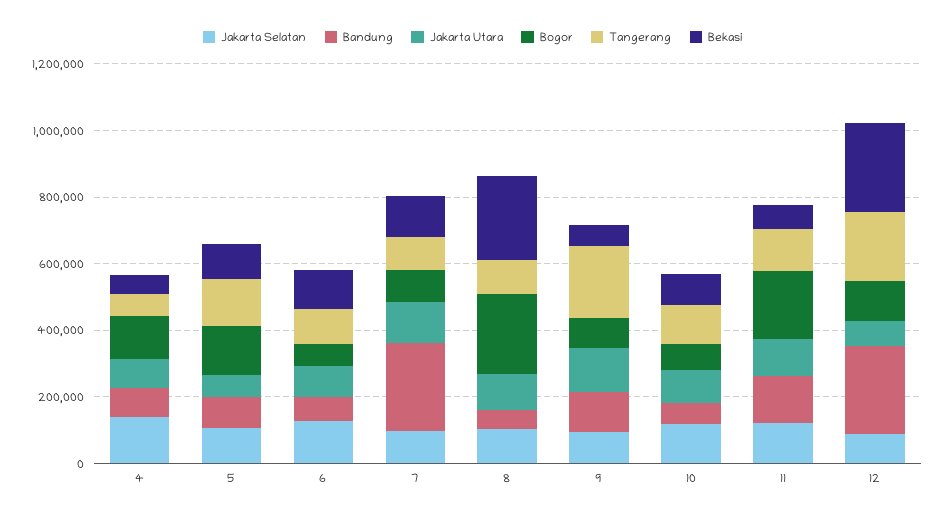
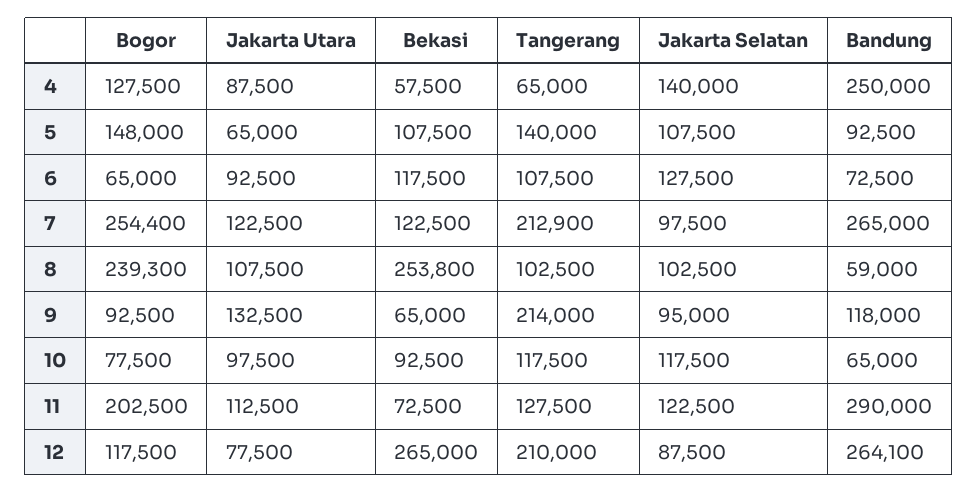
Bandung, 4: 100000 -> 250000
Bogor, 7: 100000 -> 254400
Tangerang, 7: 100000 -> 212900
Bandung, 11: 150000 -> 290000

